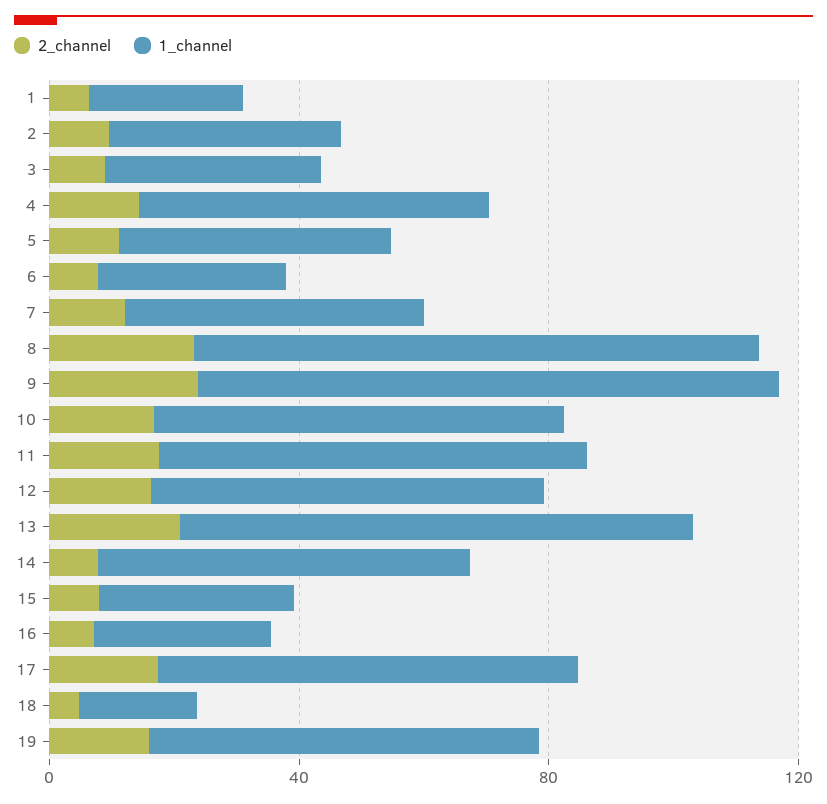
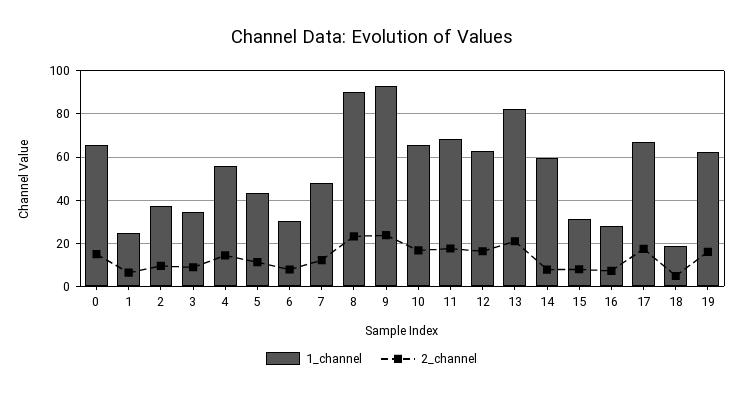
1_channel, 0: none -> 65
2_channel, 0: none -> 15

